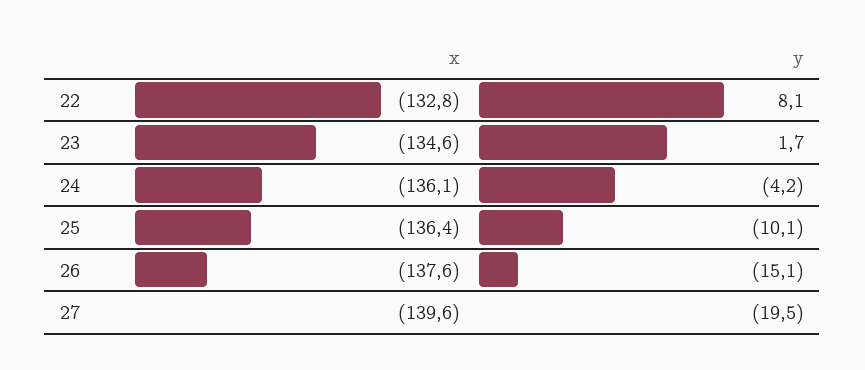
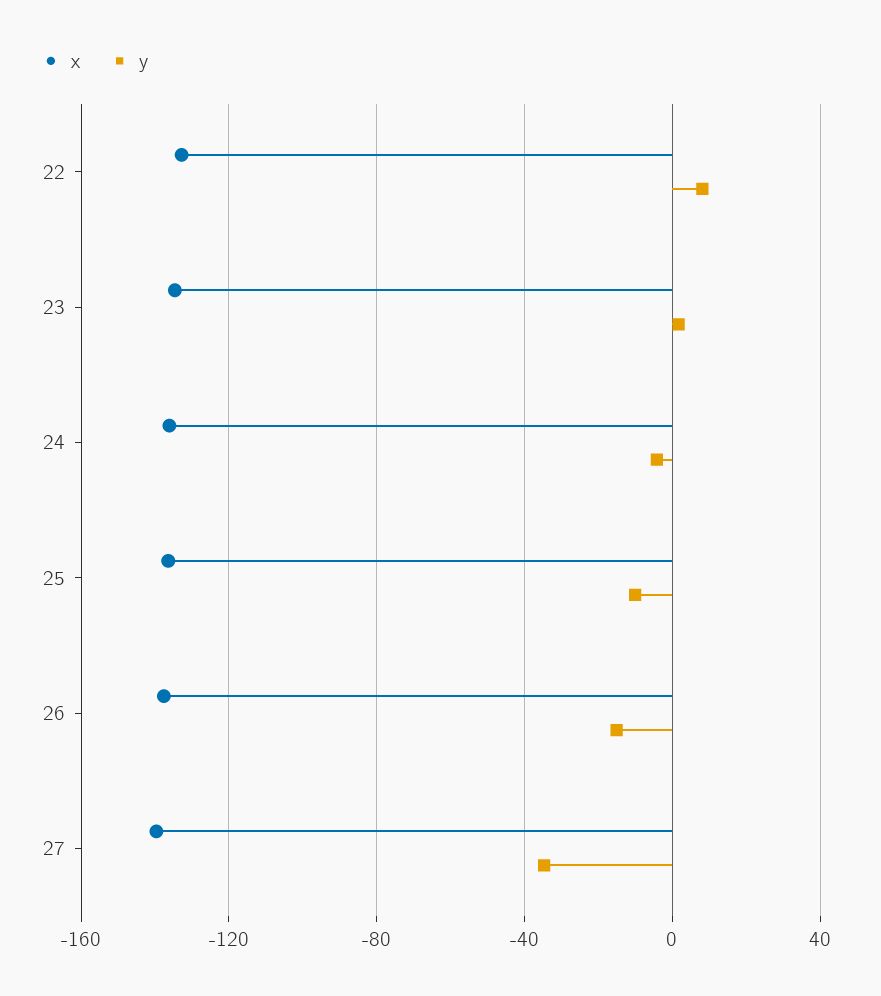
y, 27: -19.5 -> -35

